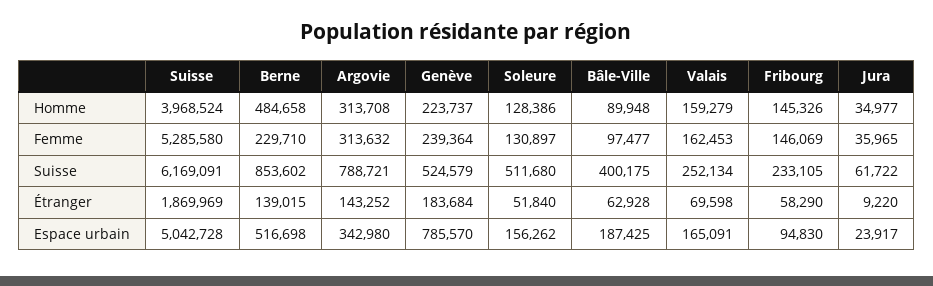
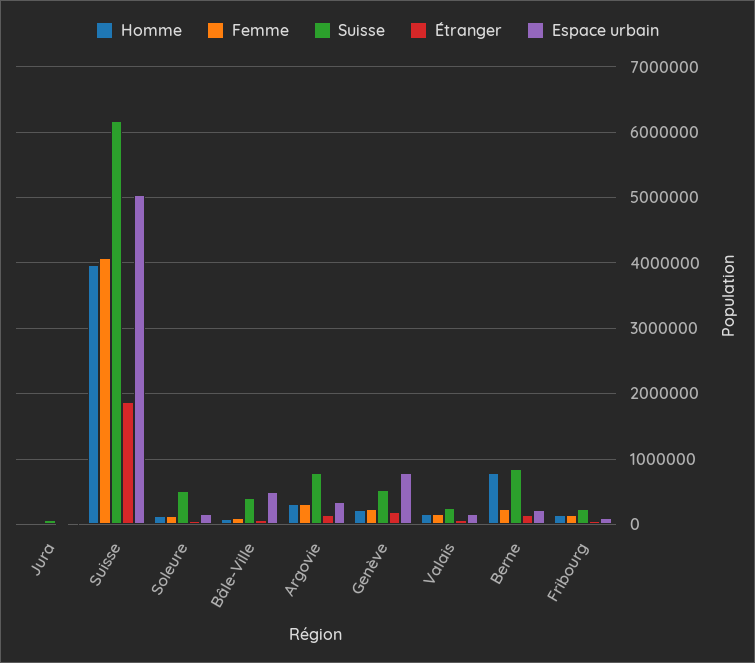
Homme, Berne: 484658 -> 800000
Femme, Suisse: 5285580 -> 4100000
Espace urbain, Berne: 516698 -> 200000
Espace urbain, Bâle-Ville: 187425 -> 500000

